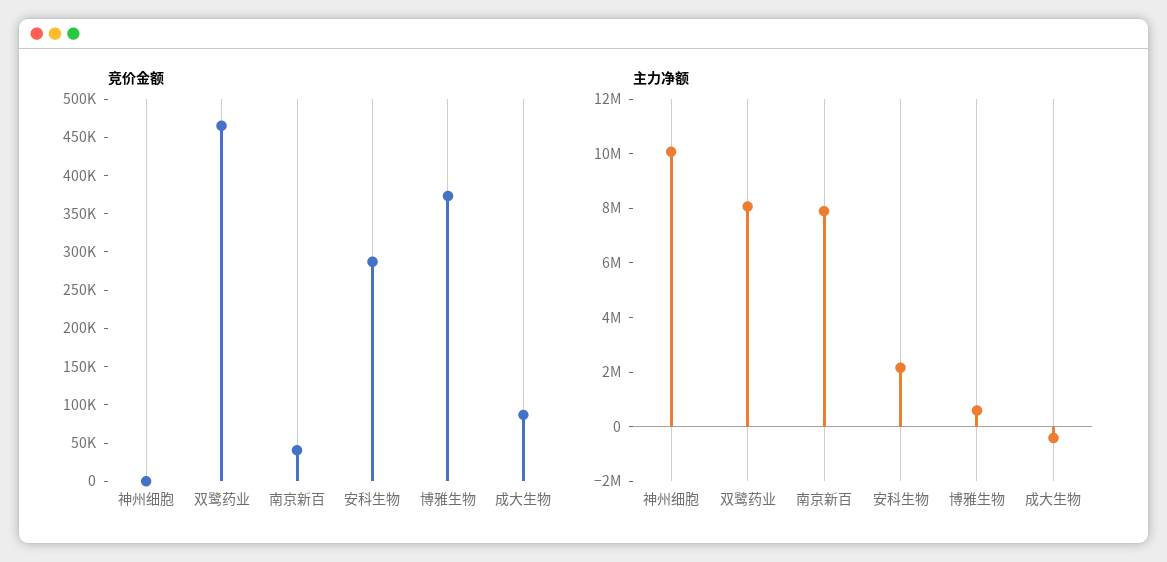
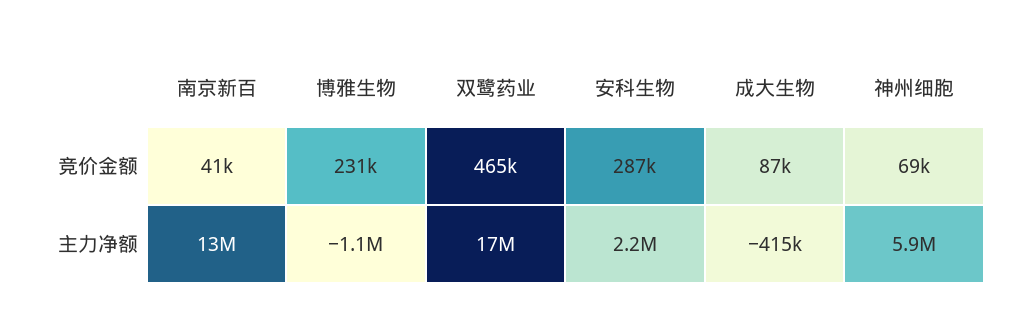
竞价金额, 神州细胞: 0 -> 69000
竞价金额, 博雅生物: 375000 -> 231000
主力净额, 神州细胞: 10000000 -> 5900000
主力净额, 双鹭药业: 8000000 -> 17000000
主力净额, 南京新百: 8000000 -> 13000000
主力净额, 博雅生物: 500000 -> -1100000

